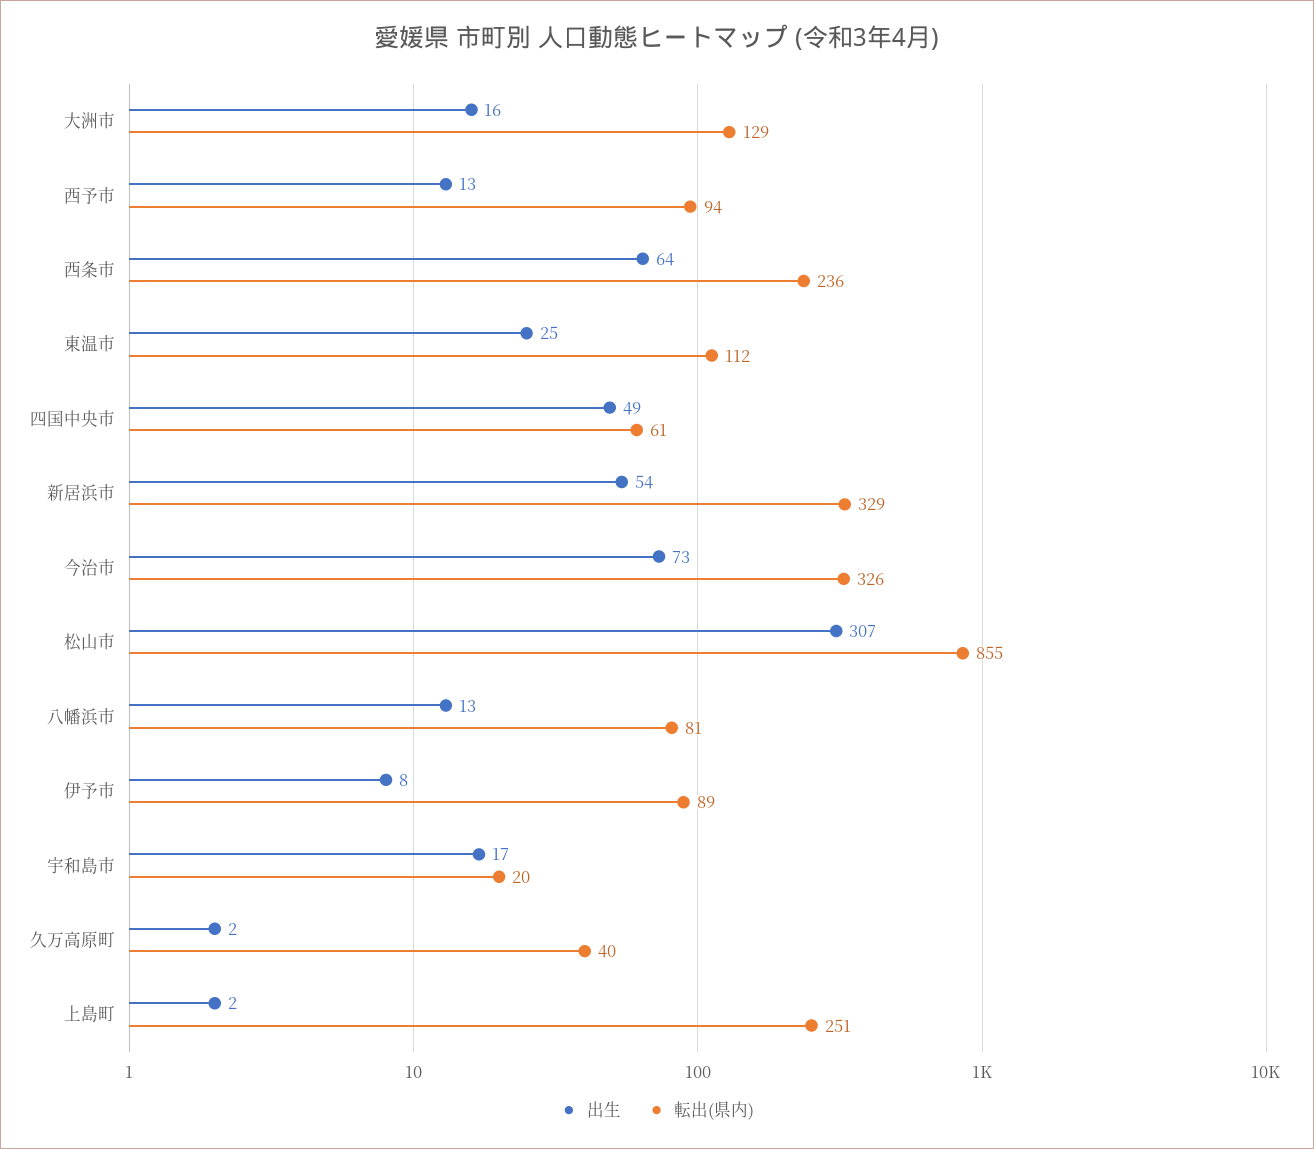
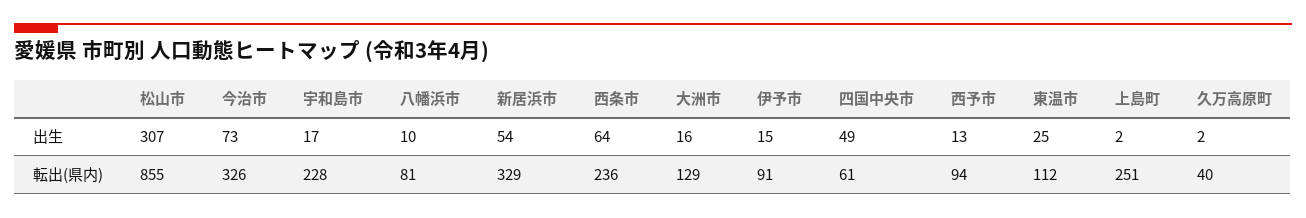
出生, 八幡浜市: 13 -> 10
出生, 伊予市: 8 -> 15
転出(県内), 伊予市: 89 -> 91
転出(県内), 宇和島市: 20 -> 228

